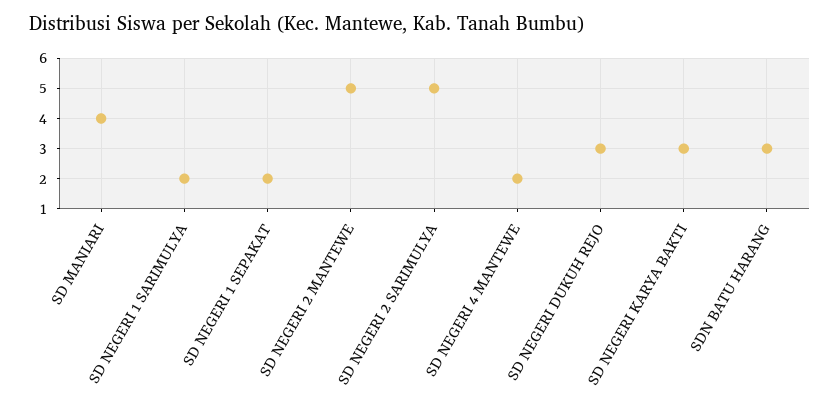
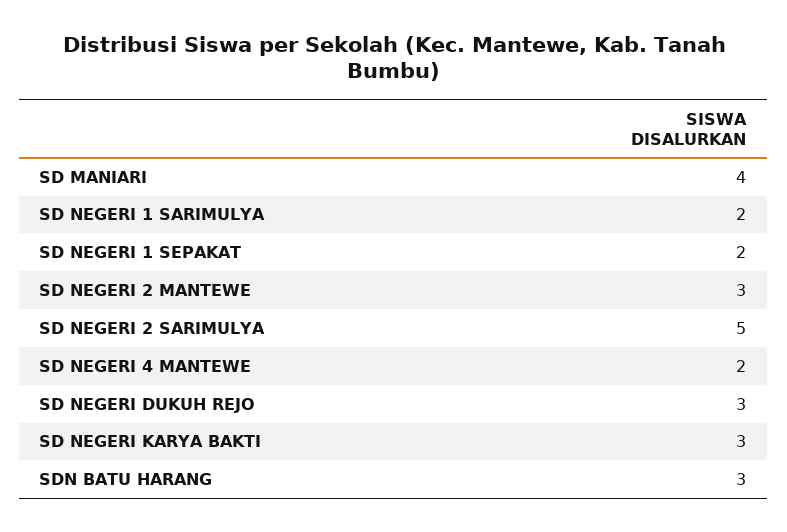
SD NEGERI 2 MANTEWE: 5 -> 3

